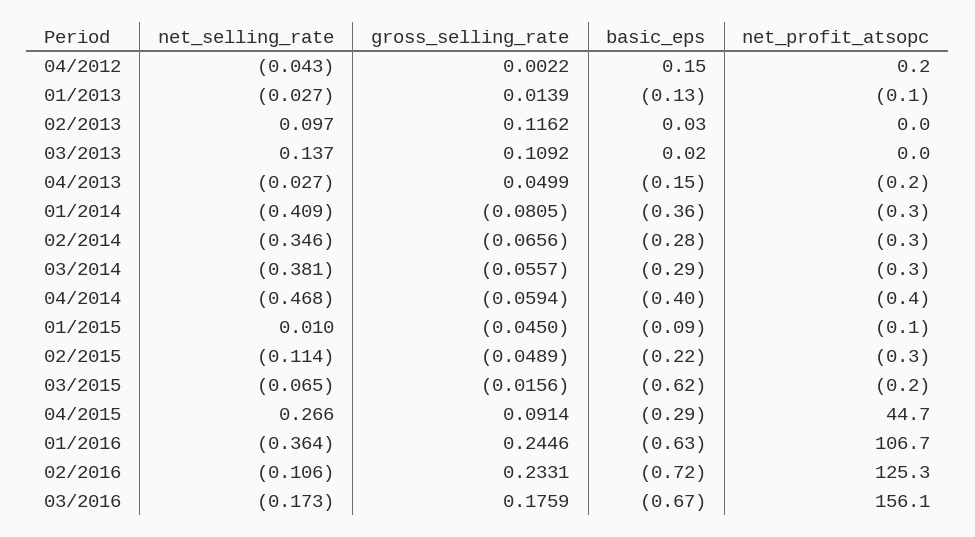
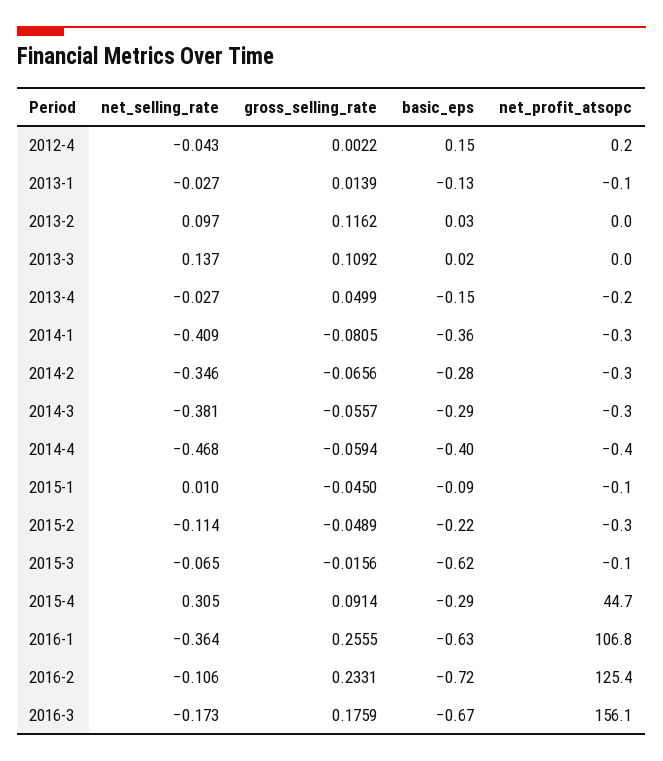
net_profit_atsopc, 03/2015: -0.2 -> -0.1
net_selling_rate, 04/2015: 0.266 -> 0.305
gross_selling_rate, 01/2016: 0.2446 -> 0.2555
net_profit_atsopc, 01/2016: 106.7 -> 106.8
net_profit_atsopc, 02/2016: 125.3 -> 125.4

